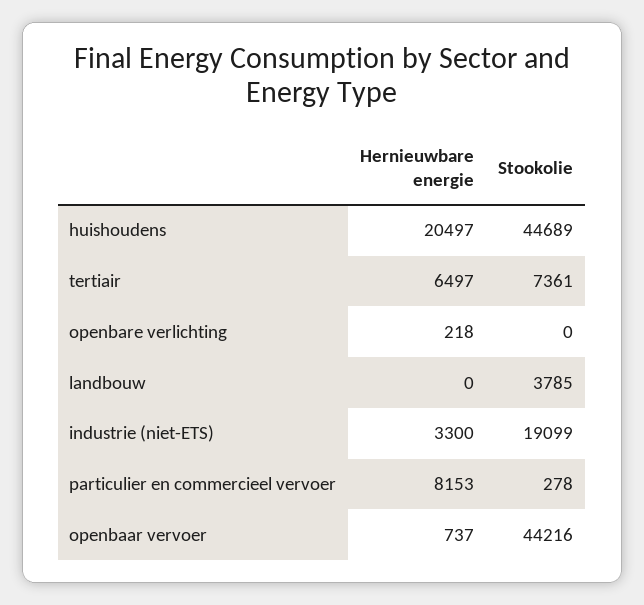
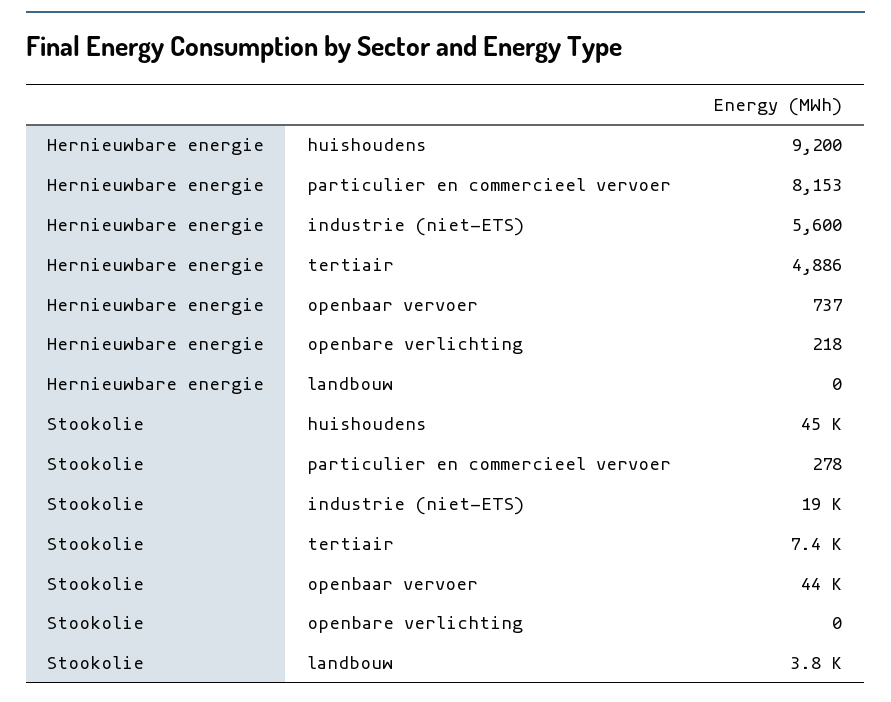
Hernieuwbare energie, huishoudens: 20497 -> 9200
Hernieuwbare energie, tertiair: 6497 -> 4886
Hernieuwbare energie, industrie (niet-ETS): 3300 -> 5600

